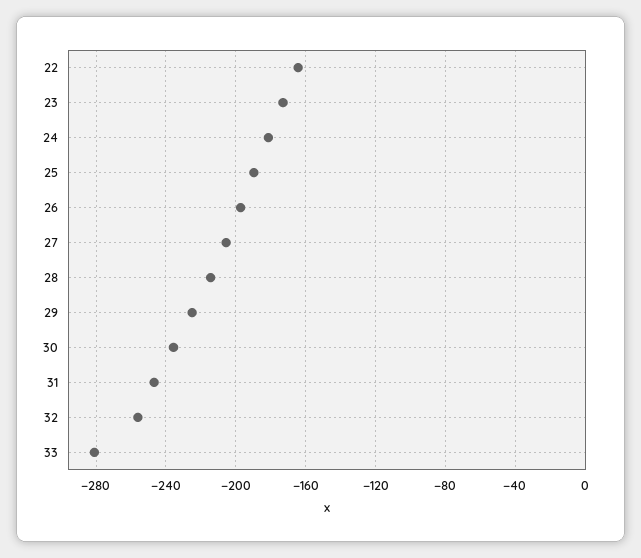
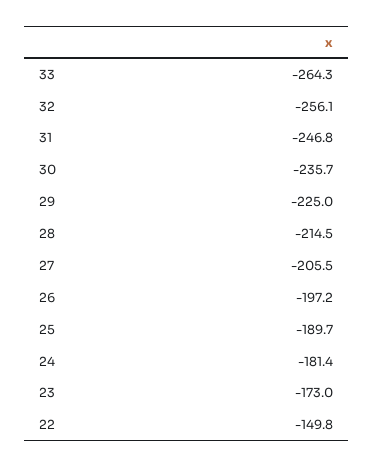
22: -165 -> -149.8
33: -280 -> -264.3

